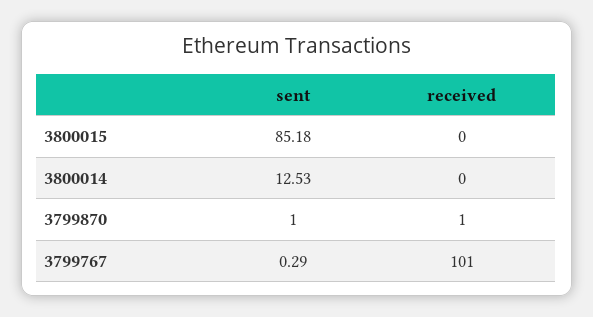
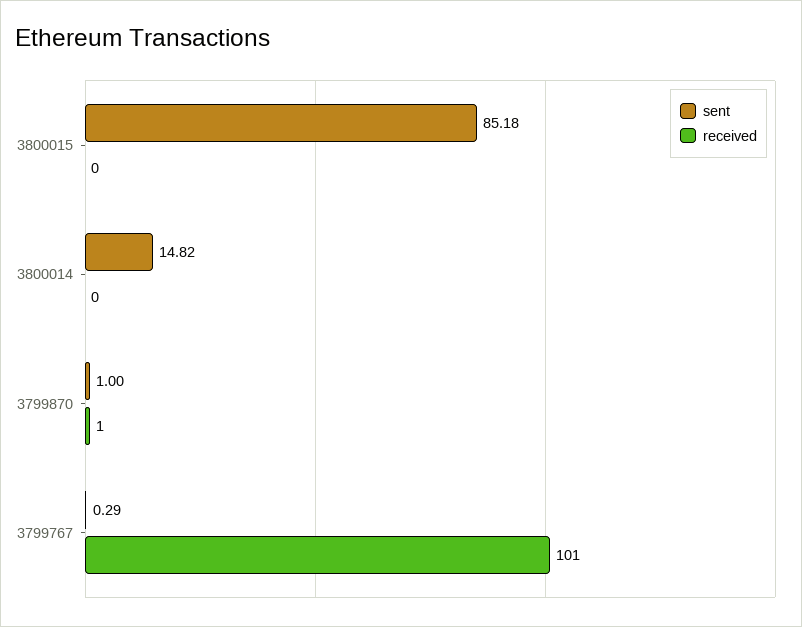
sent, 3800014: 12.53 -> 14.82

